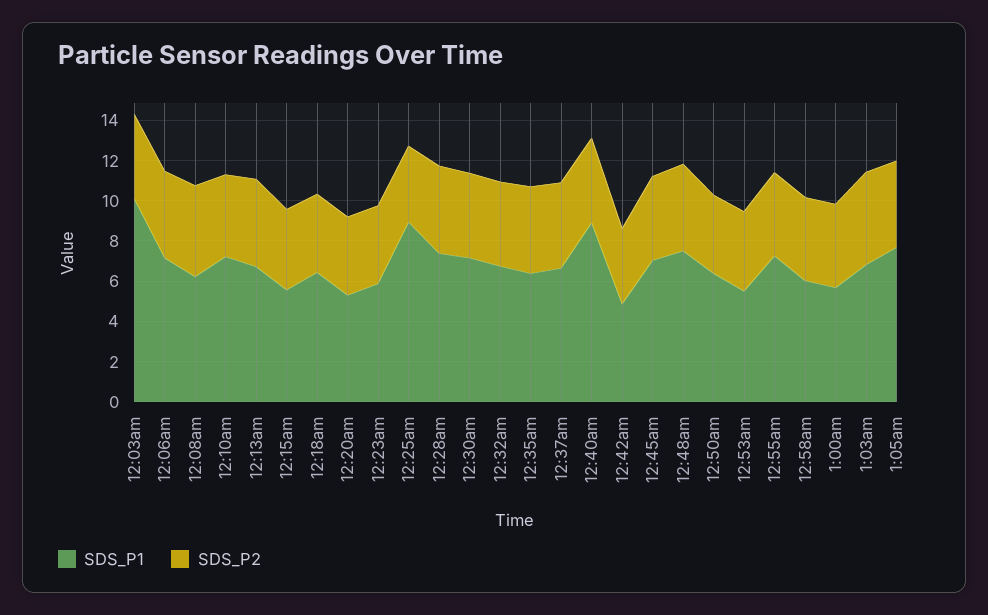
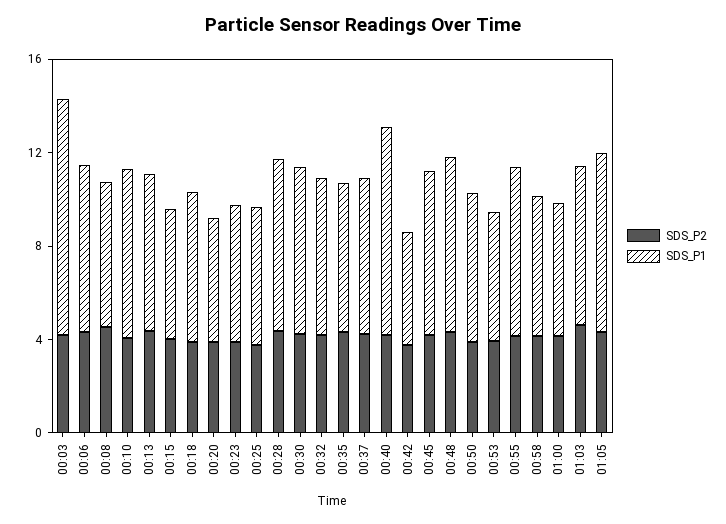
SDS_P1, 12:25am: 9 -> 6

